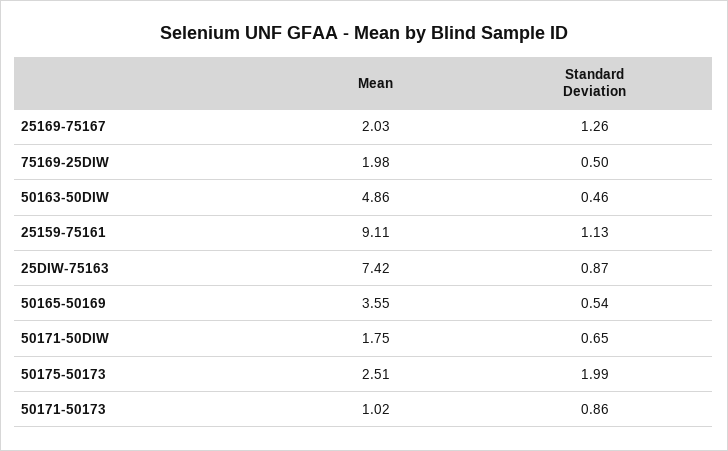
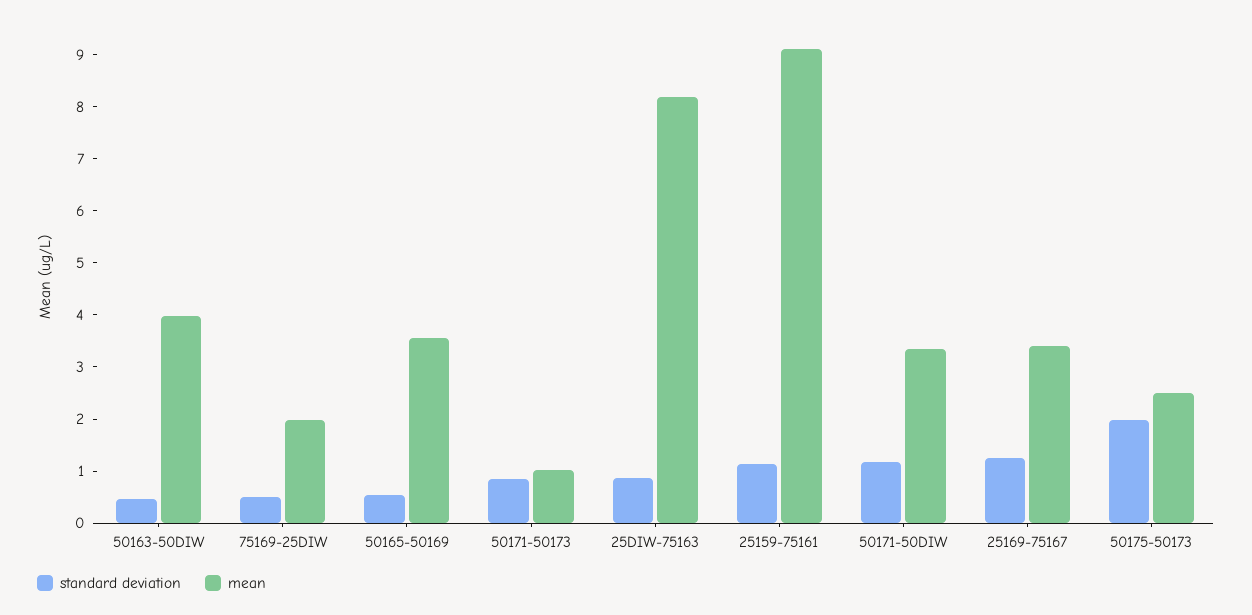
Mean, 25169-75167: 2.03 -> 3.4
Mean, 50163-50DIW: 4.86 -> 4
Mean, 25DIW-75163: 7.42 -> 8.2
Mean, 50171-50DIW: 1.75 -> 3.4
Standard Deviation, 50171-50DIW: 0.65 -> 1.2

